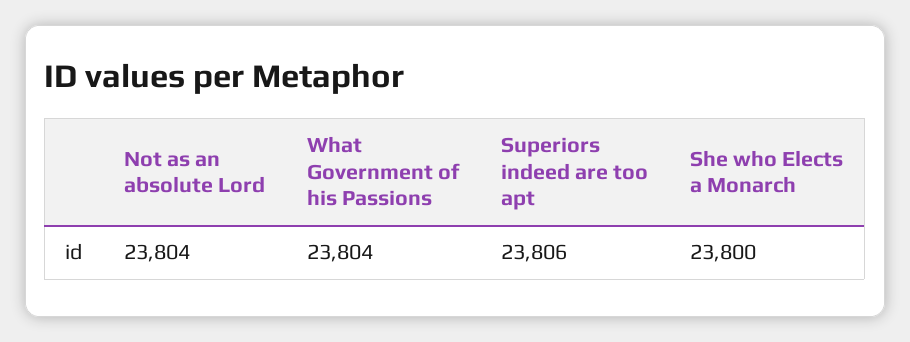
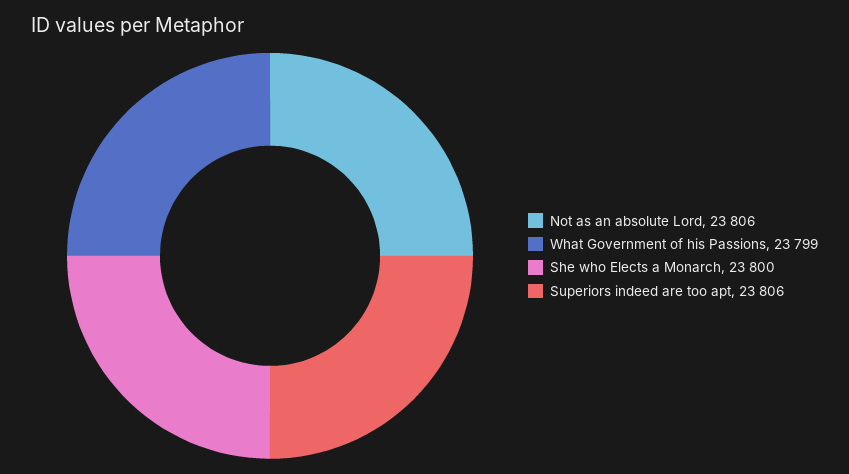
Not as an absolute Lord: 23804 -> 23806
What Government of his Passions: 23804 -> 23799

